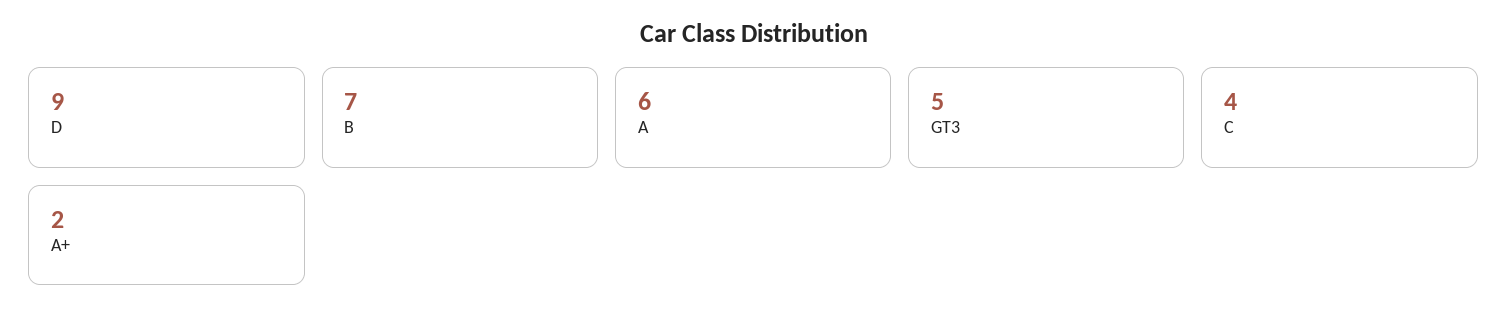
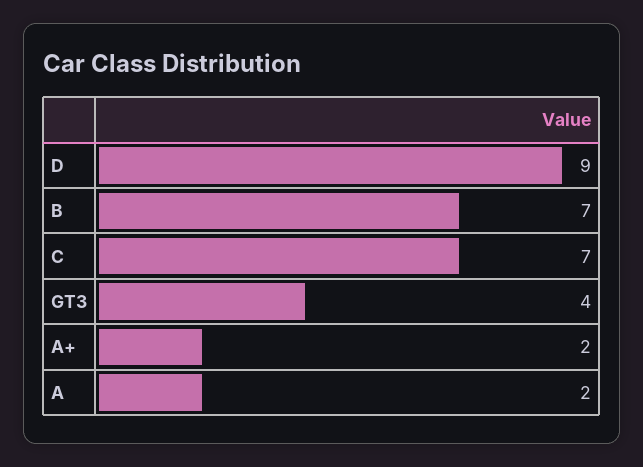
A: 6 -> 2
GT3: 5 -> 4
C: 4 -> 7

